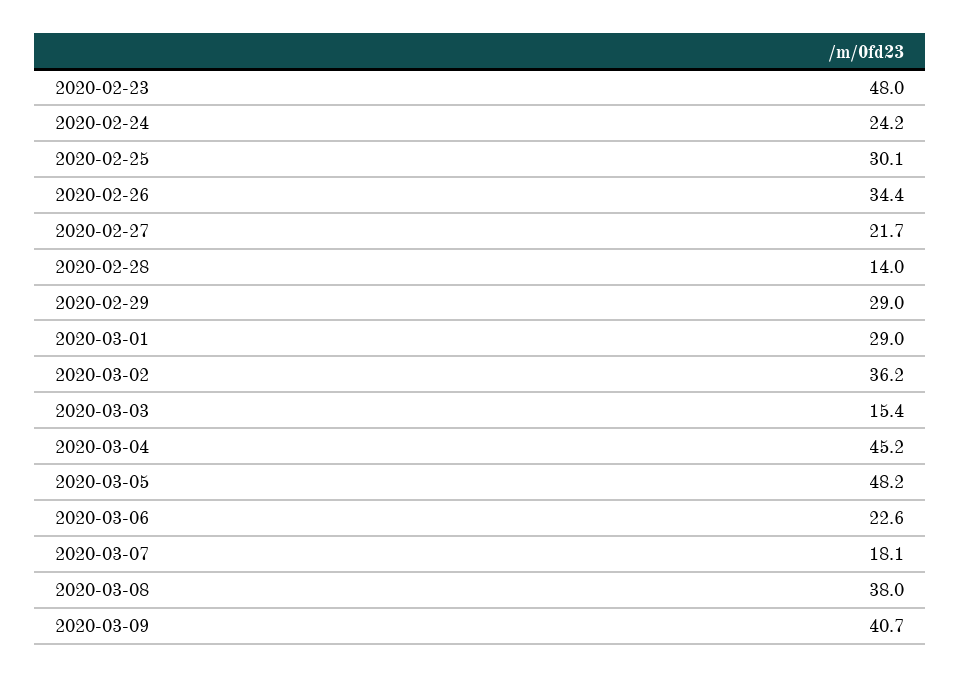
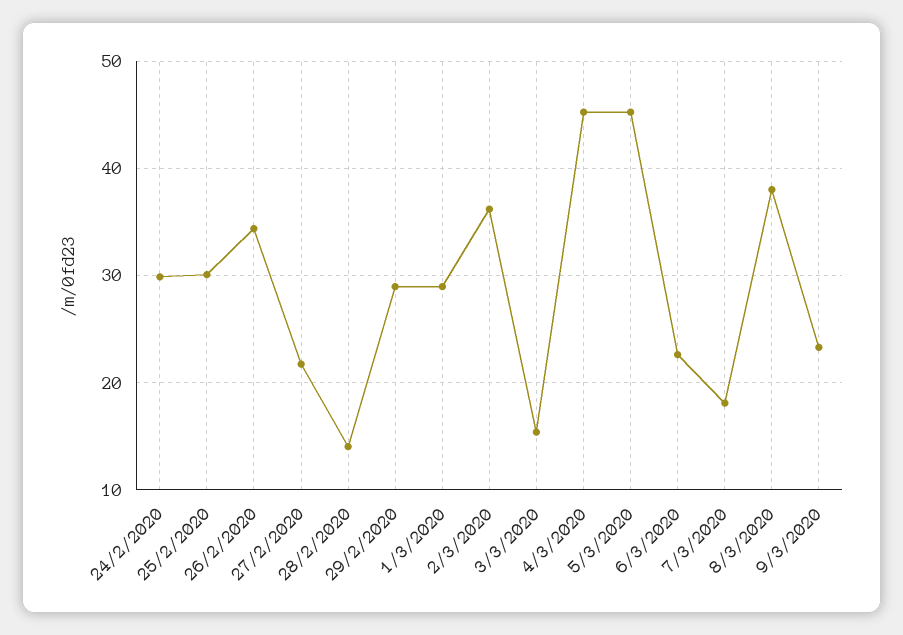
2020-02-23: 48 -> none
2020-02-24: 24.2 -> 30
2020-03-05: 48.2 -> 45
2020-03-09: 40.7 -> 23

